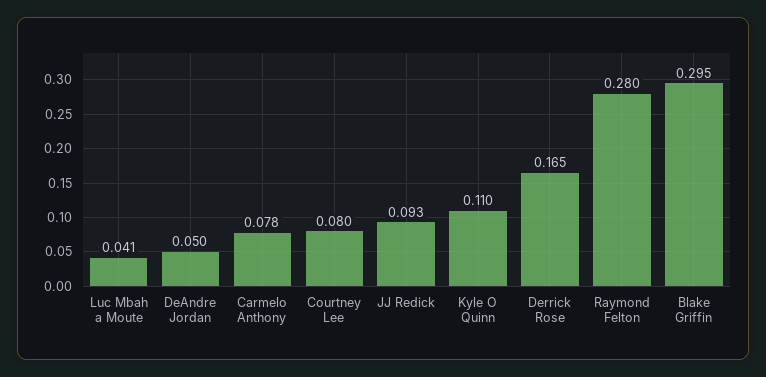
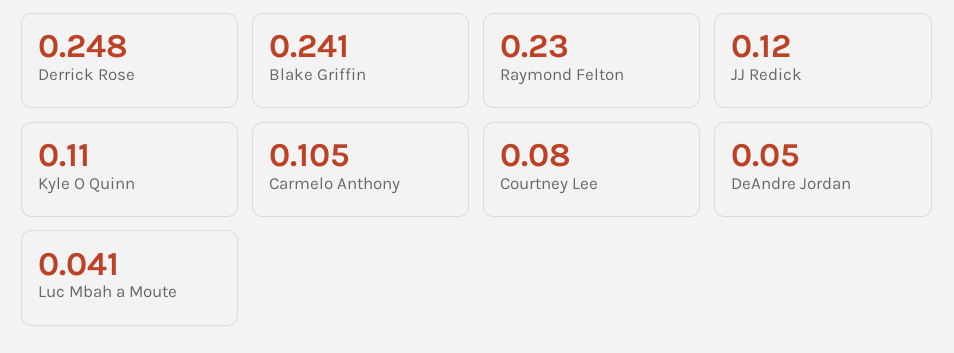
Carmelo Anthony: 0.078 -> 0.105
JJ Redick: 0.093 -> 0.12
Derrick Rose: 0.165 -> 0.248
Raymond Felton: 0.28 -> 0.23
Blake Griffin: 0.295 -> 0.241

